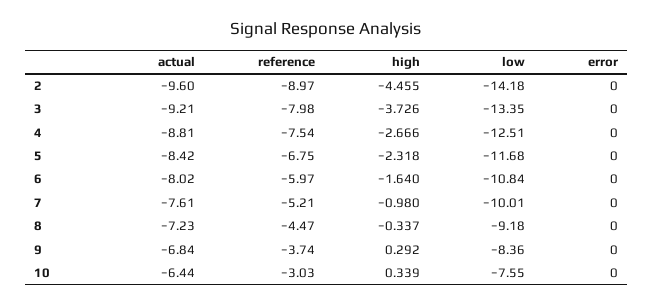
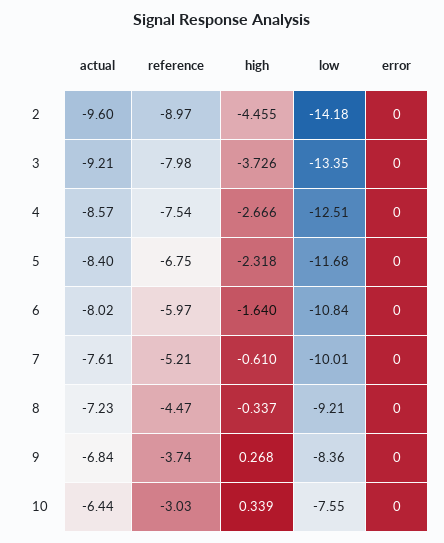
actual, 4: -8.81 -> -8.57
actual, 5: -8.42 -> -8.4
high, 7: -0.98 -> -0.61
low, 8: -9.18 -> -9.21
high, 9: 0.292 -> 0.268

